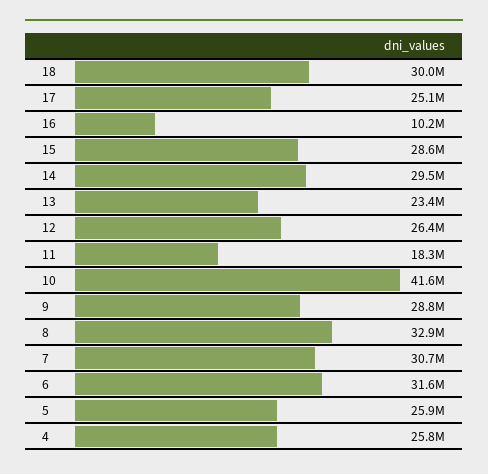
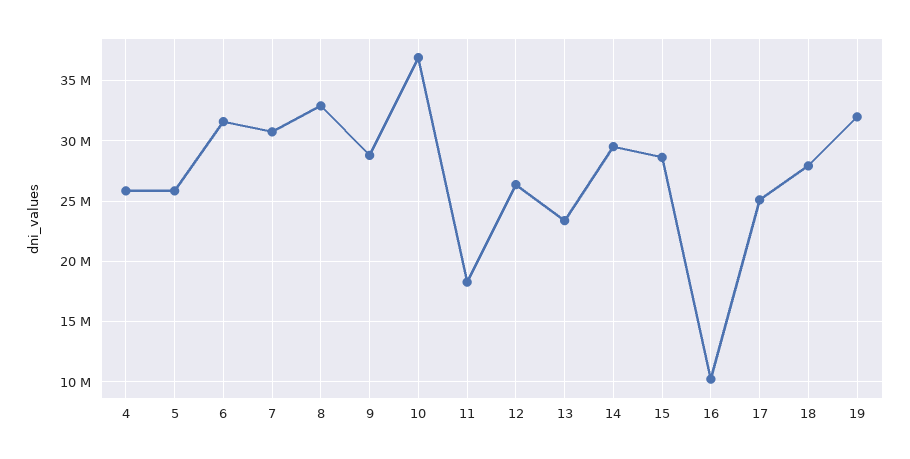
18: 30000000 -> 28000000
10: 41600000 -> 37000000
19: none -> 32000000

